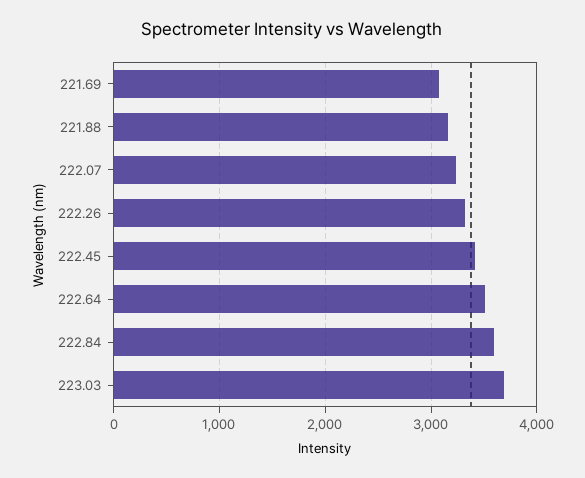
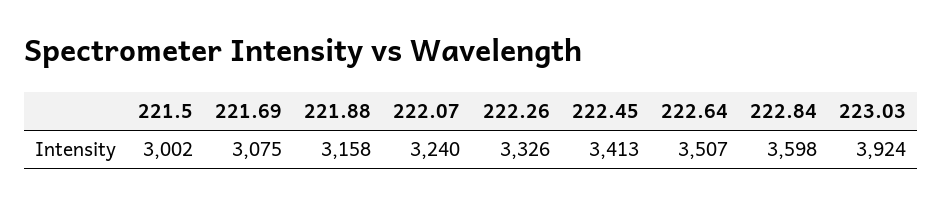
223.03: 3700 -> 3924
221.5: none -> 3002

